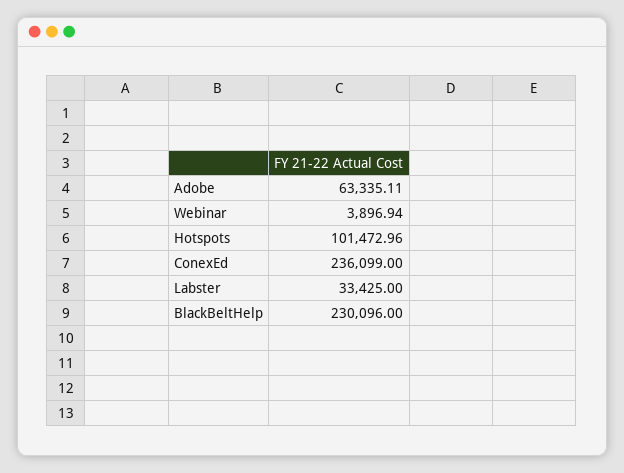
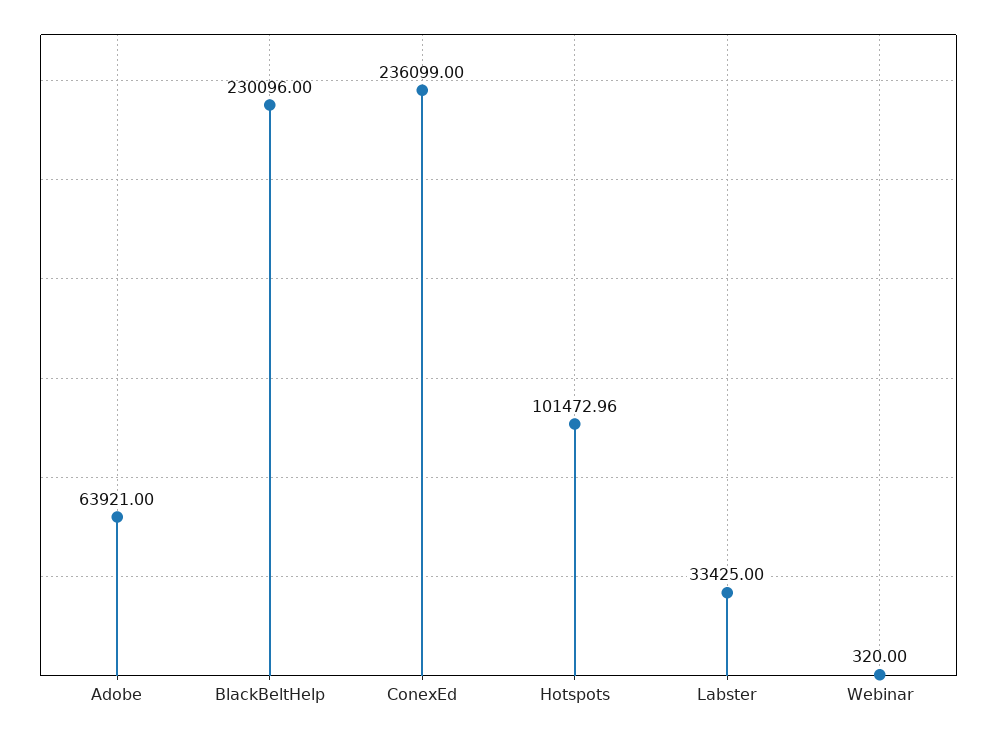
Adobe: 63335.11 -> 63921
Webinar: 3896.94 -> 320

